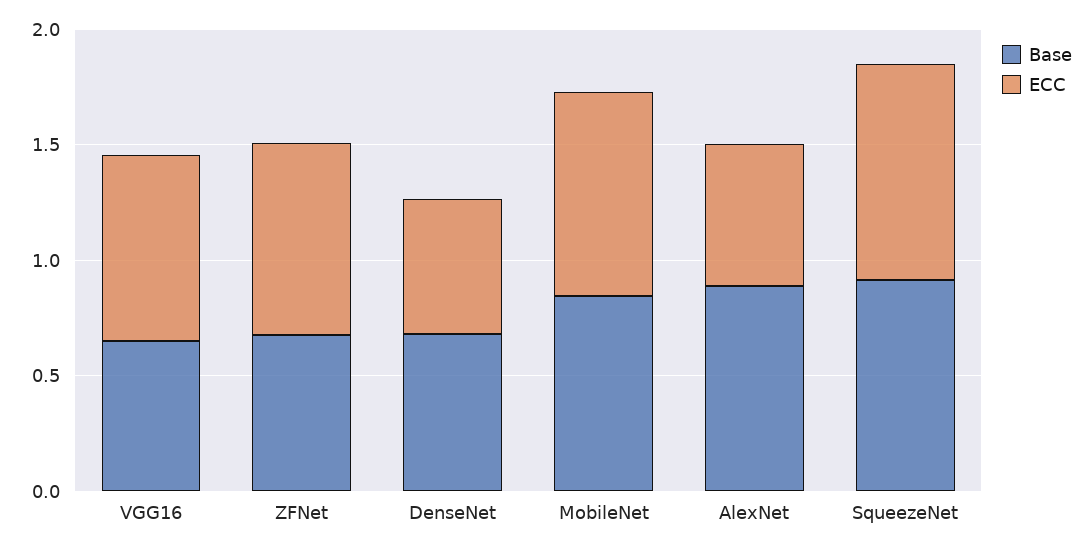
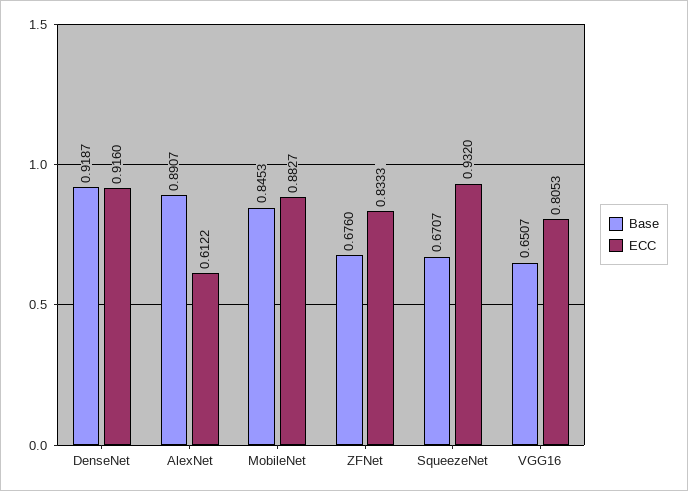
Base, DenseNet: 0.7 -> 0.9187
ECC, DenseNet: 0.6 -> 0.916
Base, SqueezeNet: 0.9 -> 0.6707

